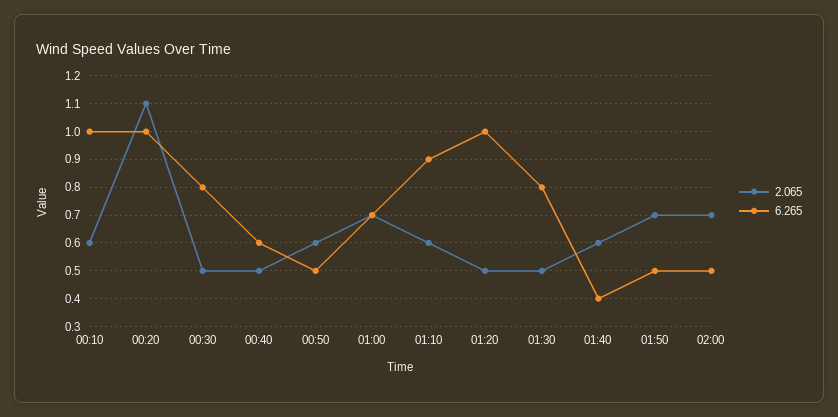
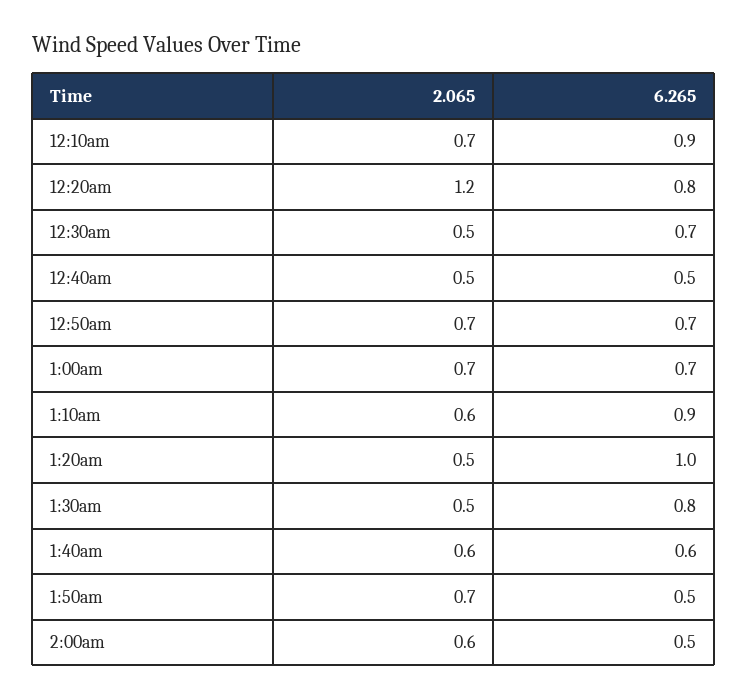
2.065, 00:10: 0.6 -> 0.7
6.265, 00:10: 1 -> 0.9
2.065, 00:20: 1.1 -> 1.2
6.265, 00:20: 1 -> 0.8
6.265, 00:30: 0.8 -> 0.7
6.265, 00:40: 0.6 -> 0.5
2.065, 00:50: 0.6 -> 0.7
6.265, 00:50: 0.5 -> 0.7
6.265, 01:40: 0.4 -> 0.6
2.065, 02:00: 0.7 -> 0.6

